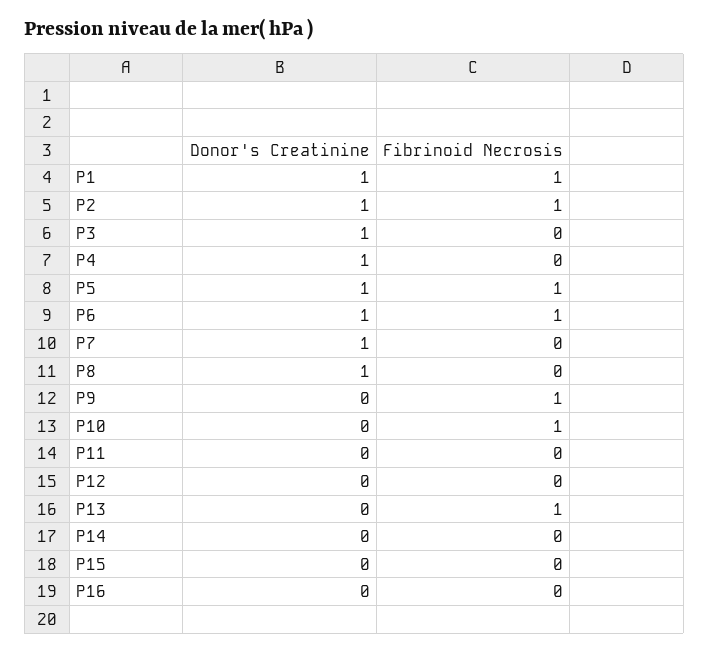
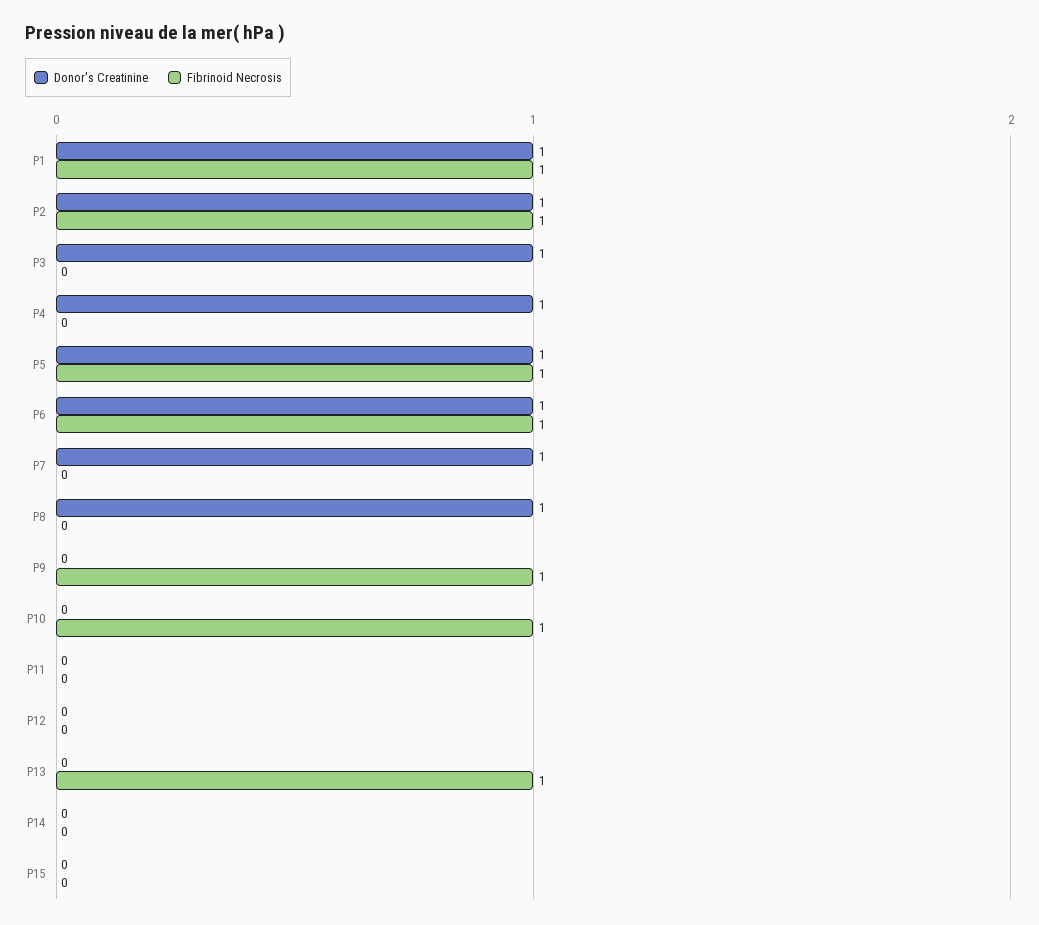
Donor's Creatinine, P16: 0 -> none
Fibrinoid Necrosis, P16: 0 -> none

